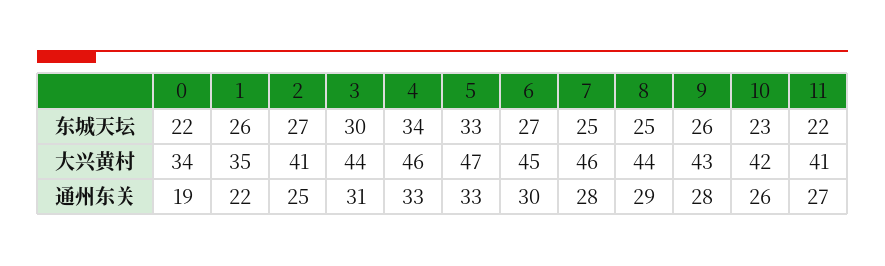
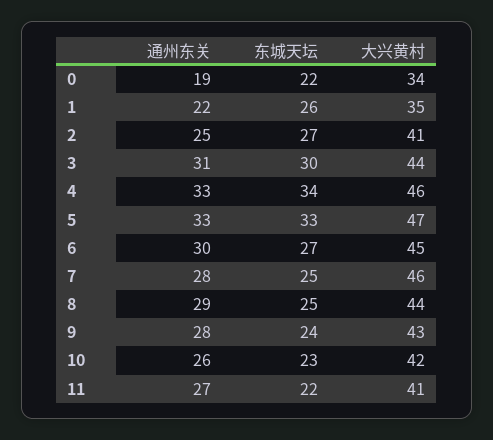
9, 东城天坛: 26 -> 24

